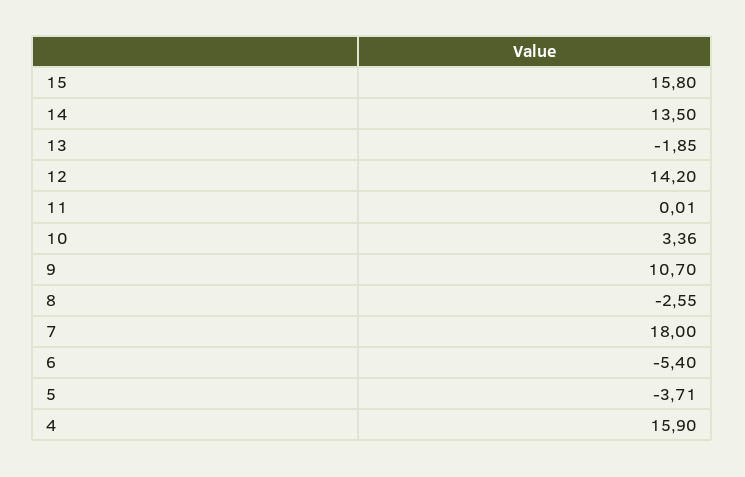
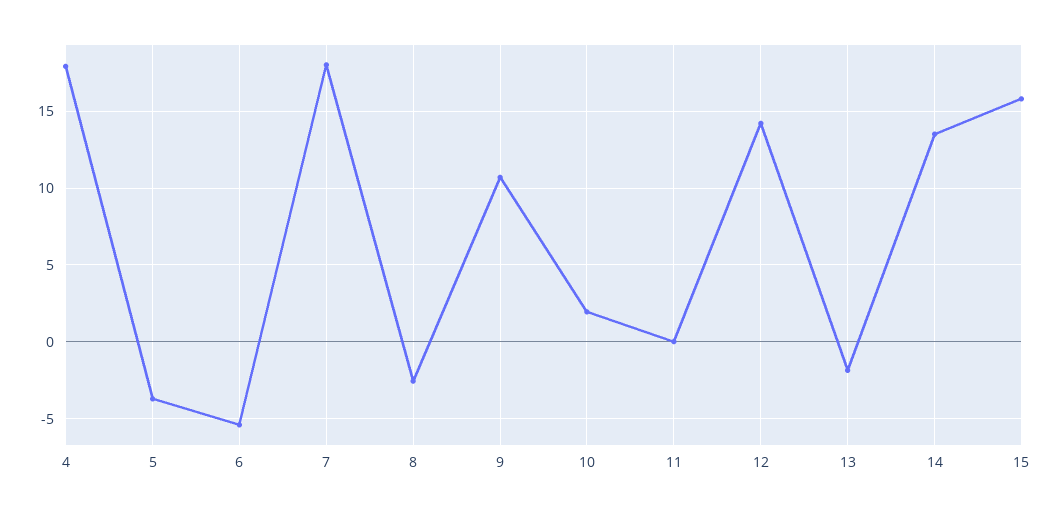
10: 3.36 -> 2
4: 15.9 -> 18

